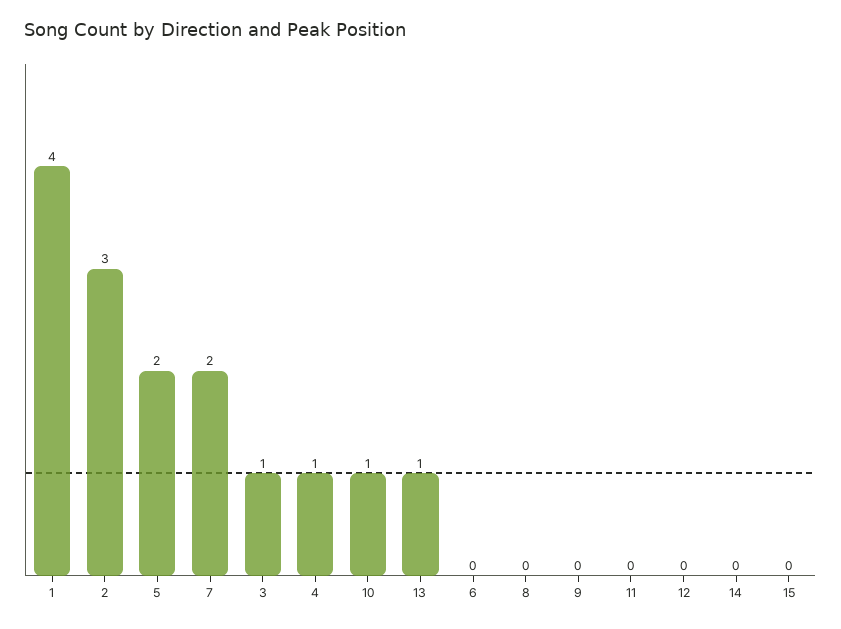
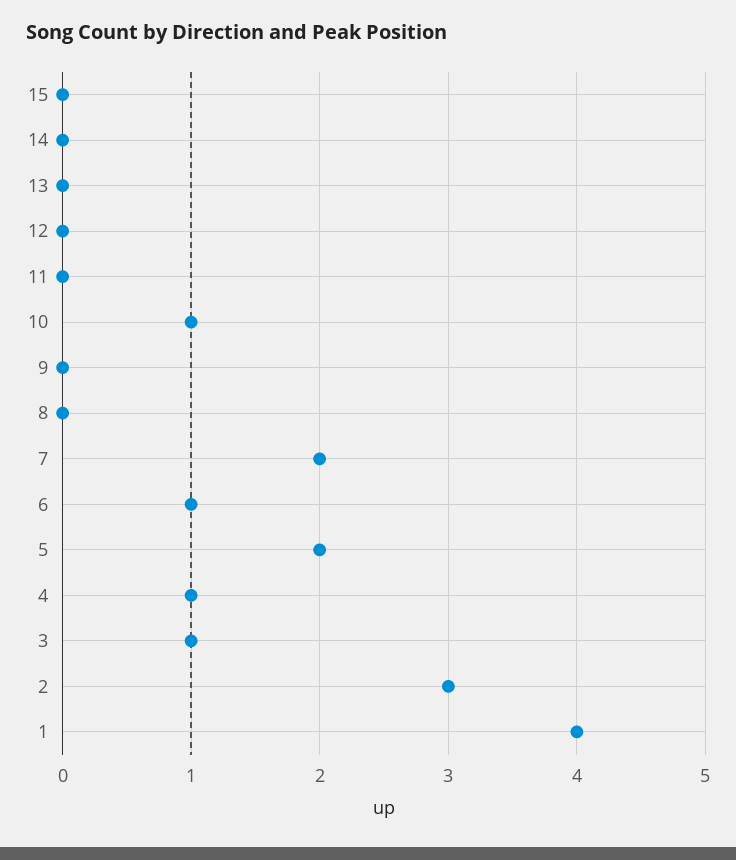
13: 1 -> 0
6: 0 -> 1

